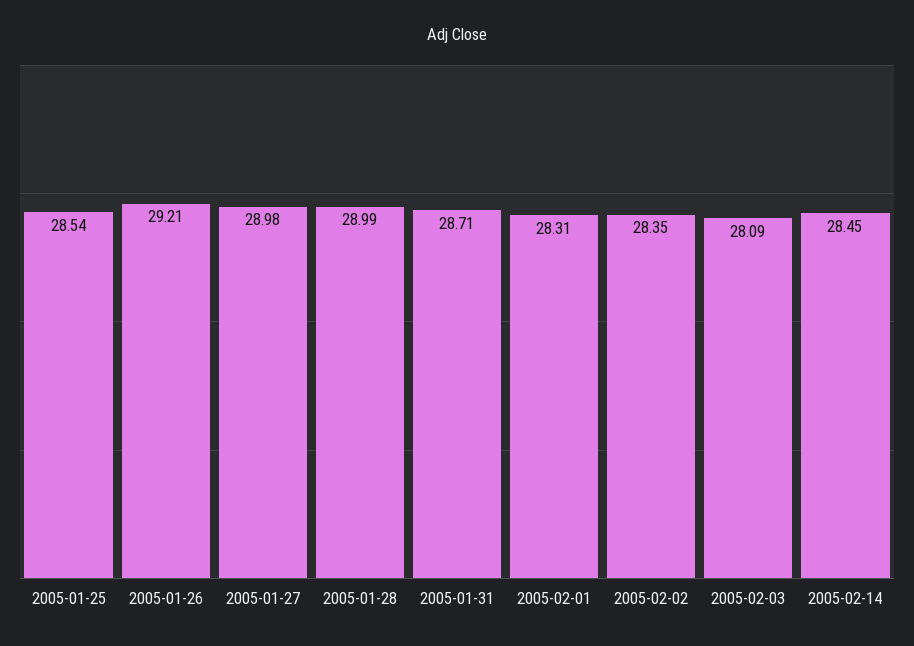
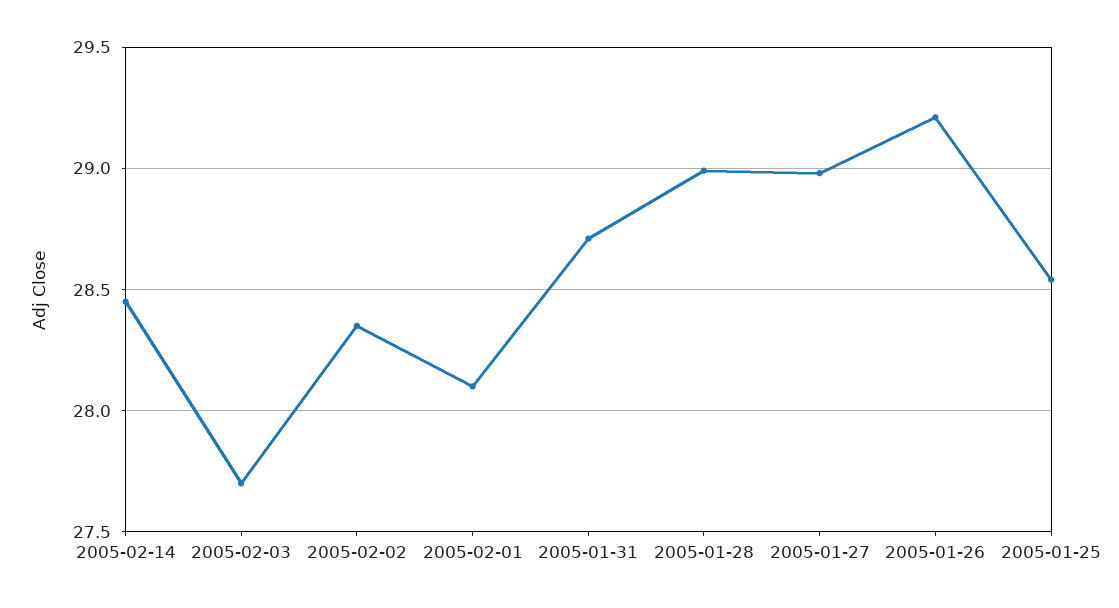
2005-02-01: 28.31 -> 28.1
2005-02-03: 28.09 -> 27.7

